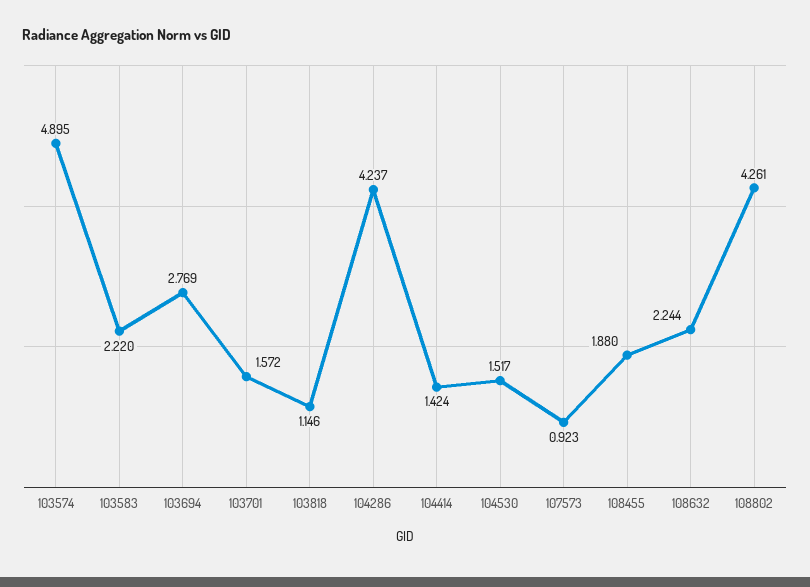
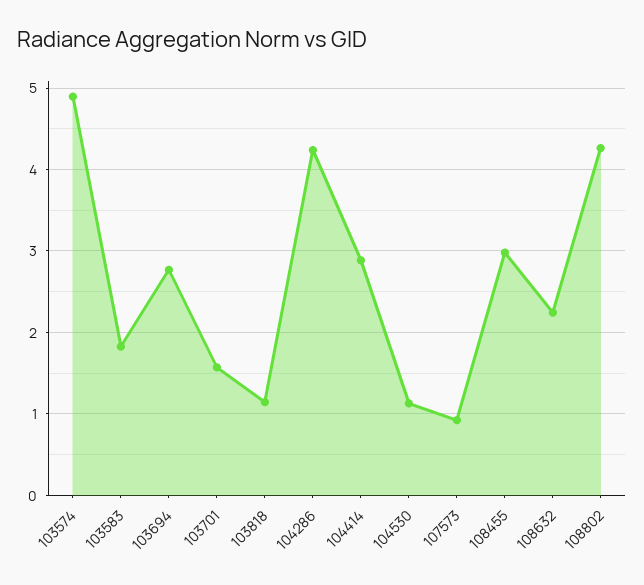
103583: 2.22 -> 1.8
104414: 1.424 -> 2.9
104530: 1.517 -> 1.1
108455: 1.88 -> 3

